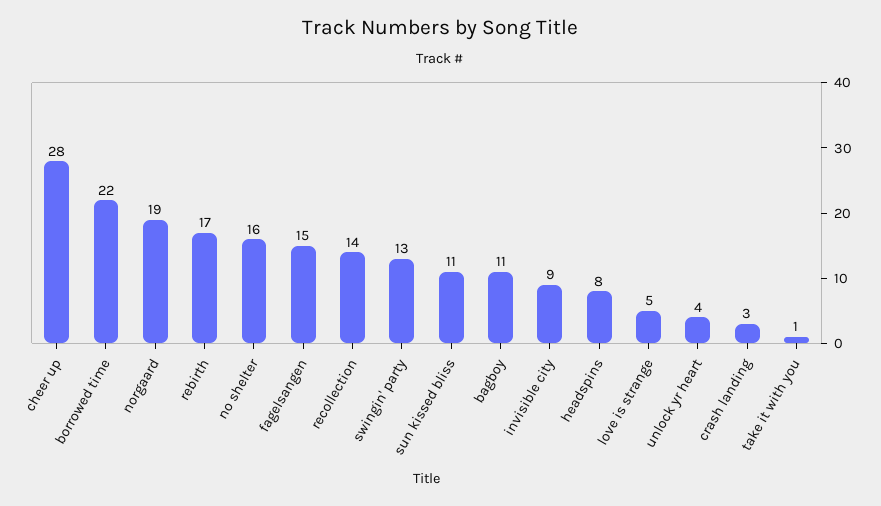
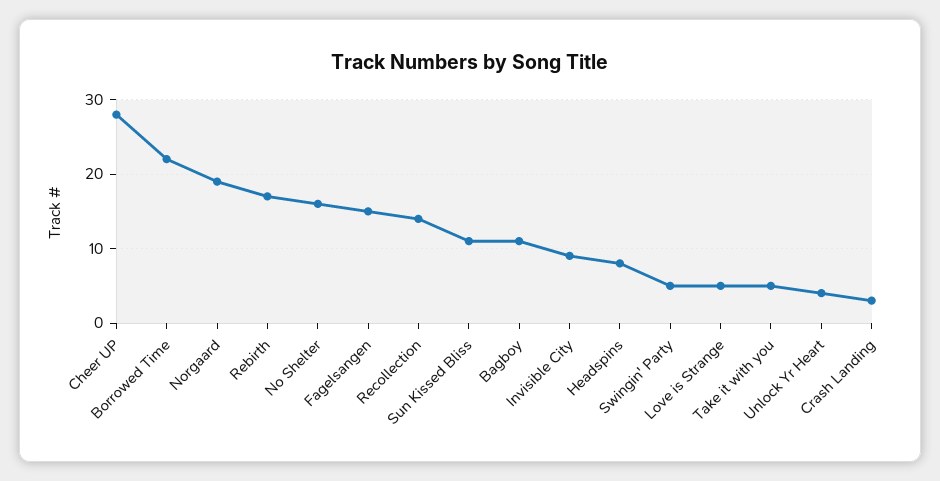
swingin' party: 13 -> 5
take it with you: 1 -> 5

